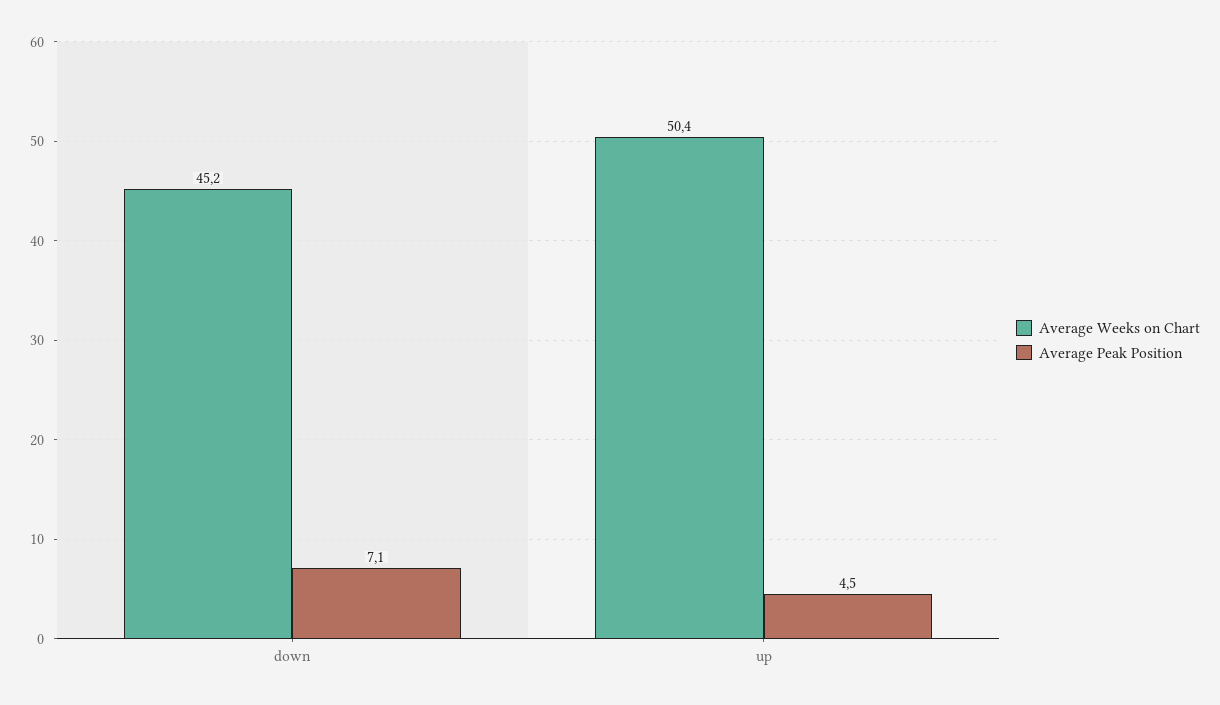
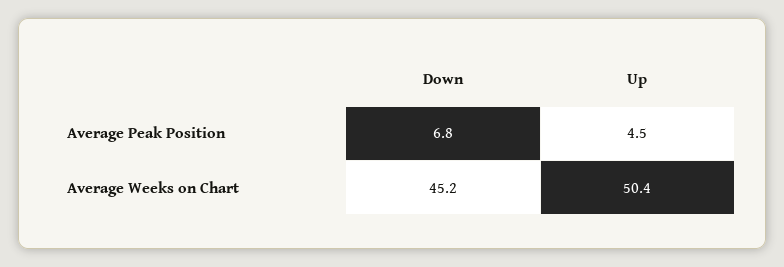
Average Peak Position, down: 7.1 -> 6.8

